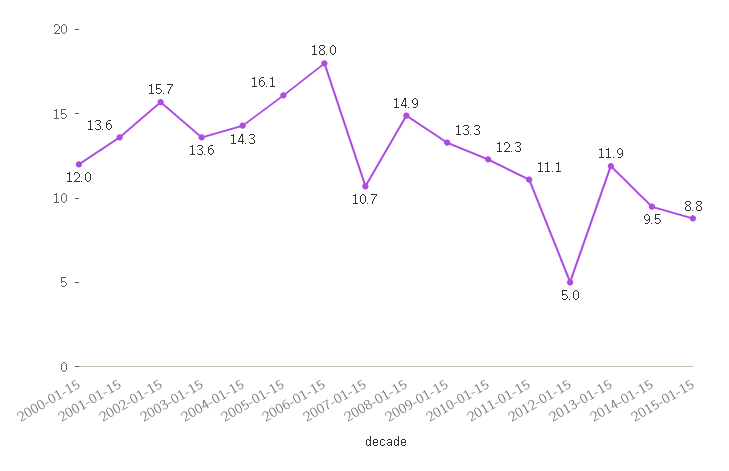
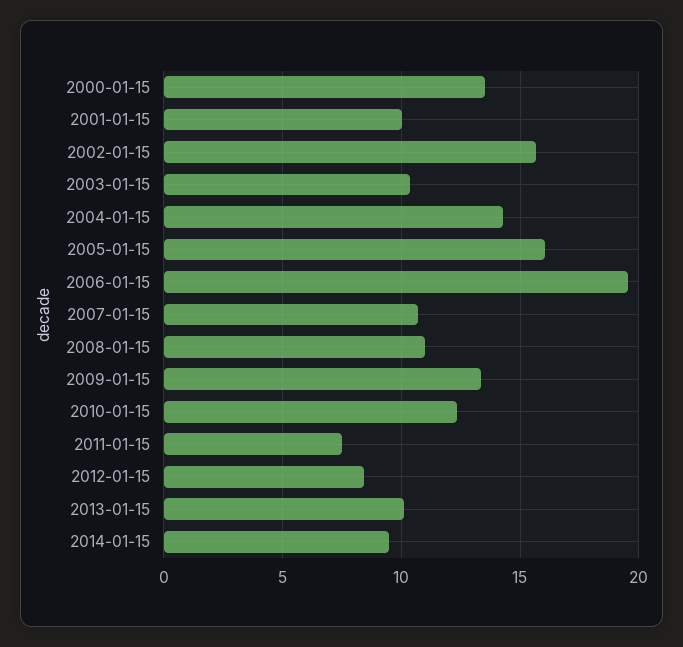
2000-01-15: 12 -> 13.5
2001-01-15: 13.6 -> 10
2003-01-15: 13.6 -> 10.5
2006-01-15: 18 -> 19.5
2008-01-15: 14.9 -> 11
2011-01-15: 11.1 -> 7.5
2012-01-15: 5 -> 8.5
2013-01-15: 11.9 -> 10
2015-01-15: 8.8 -> none

